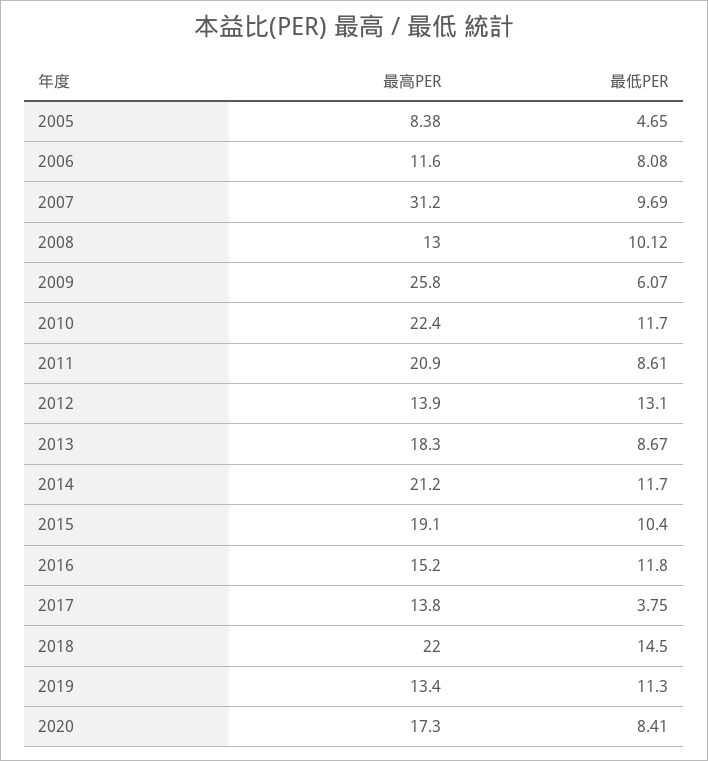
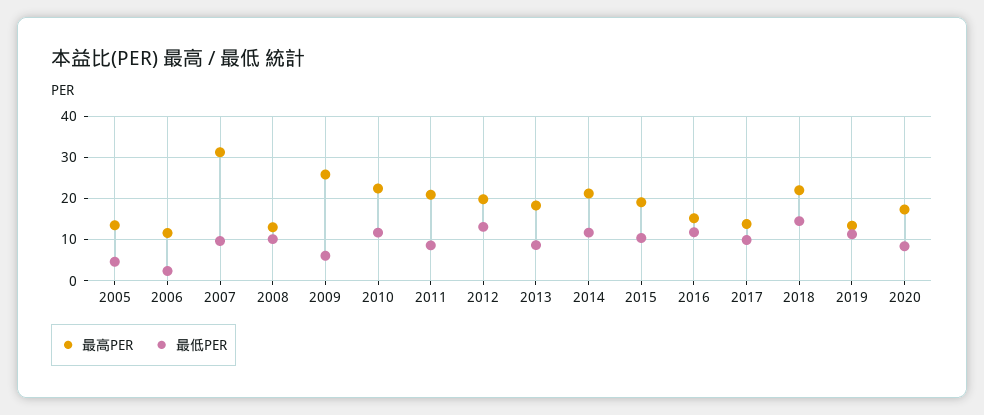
最高PER, 2005: 8.38 -> 14
最低PER, 2006: 8.08 -> 2
最高PER, 2012: 13.9 -> 20
最低PER, 2017: 3.75 -> 10

